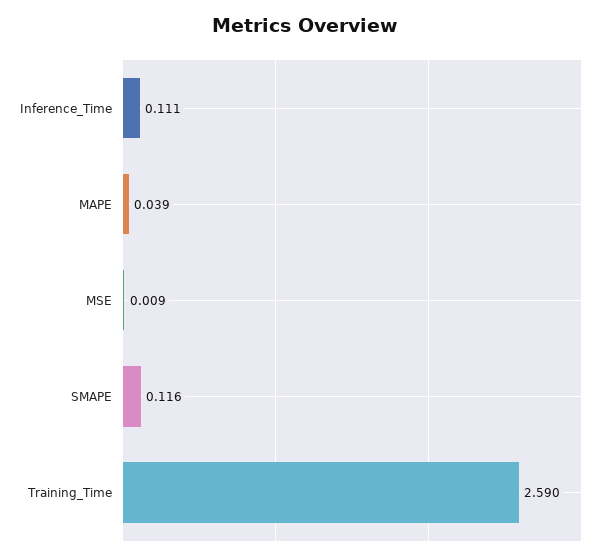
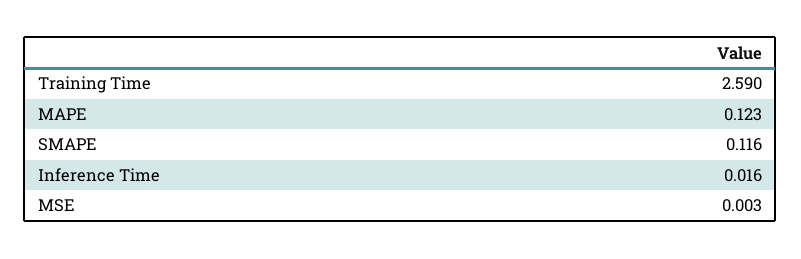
Inference_Time: 0.111 -> 0.016
MAPE: 0.039 -> 0.123
MSE: 0.009 -> 0.003

